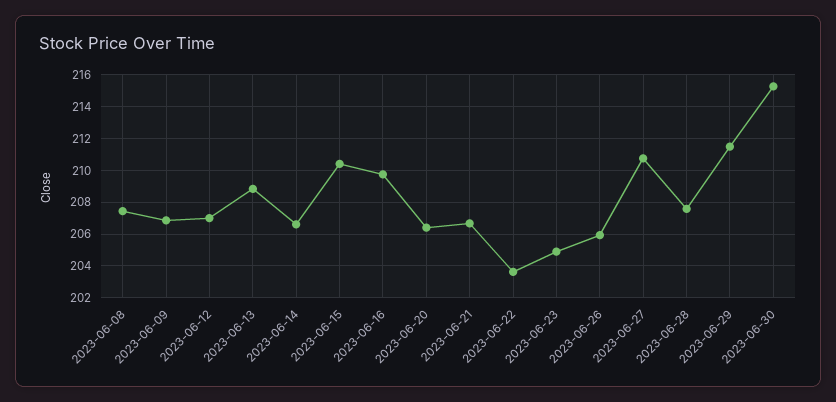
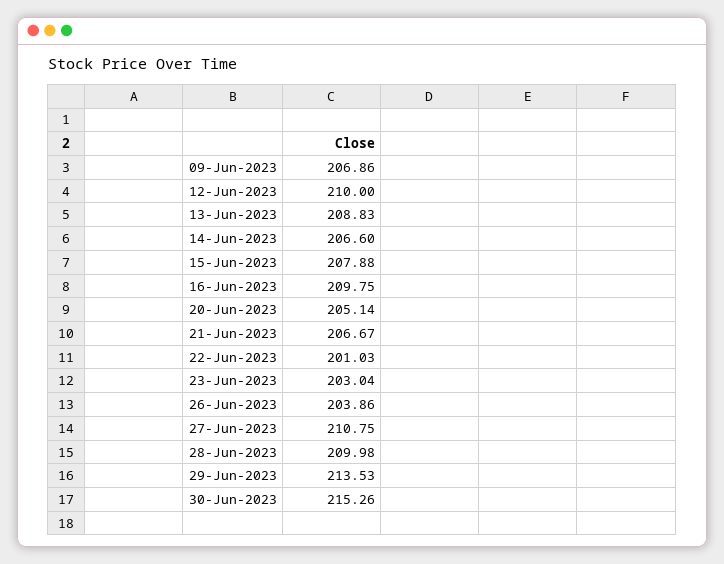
2023-06-08: 207.5 -> none
2023-06-12: 207 -> 210
2023-06-15: 210.5 -> 207.88
2023-06-20: 206.5 -> 205.14
2023-06-22: 203.5 -> 201.03
2023-06-23: 205 -> 203.04
2023-06-26: 206 -> 203.86
2023-06-28: 207.5 -> 209.98
2023-06-29: 211.5 -> 213.53

